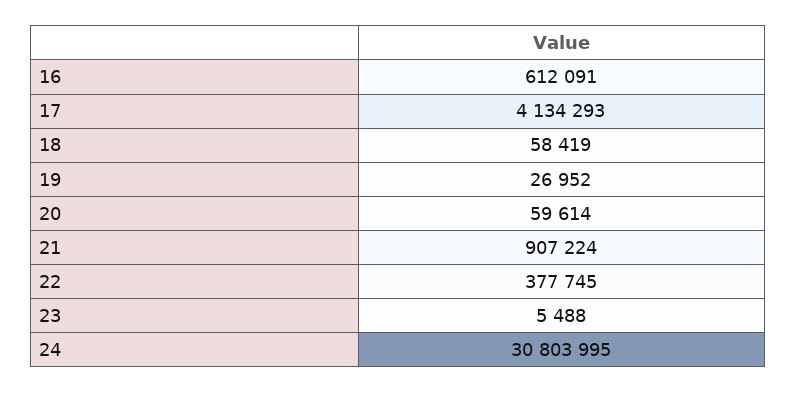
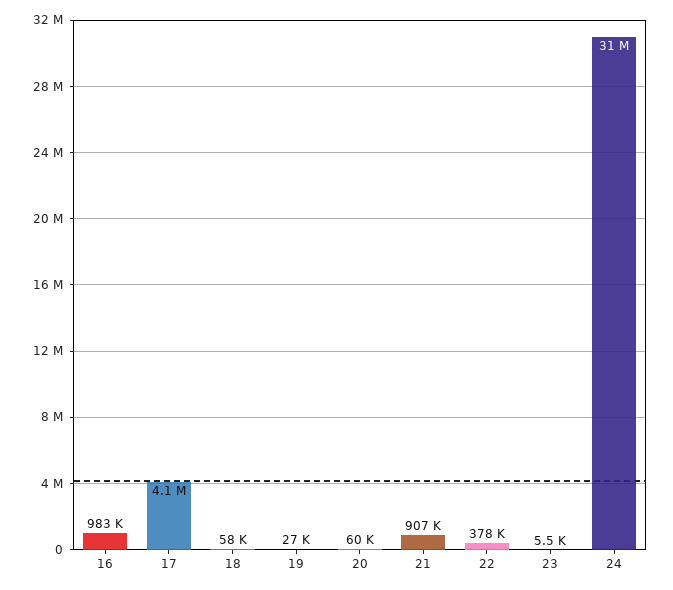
16: 612091 -> 983000

